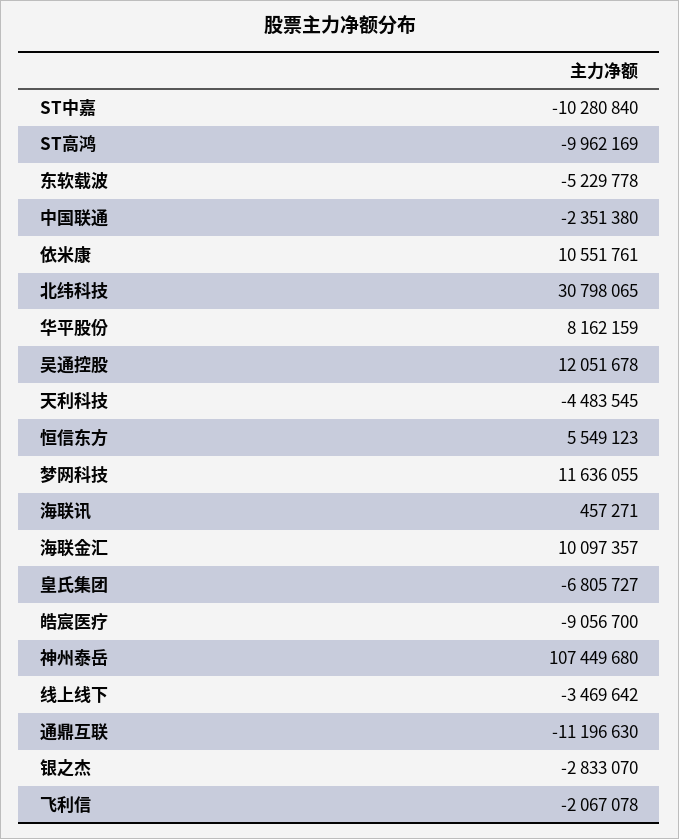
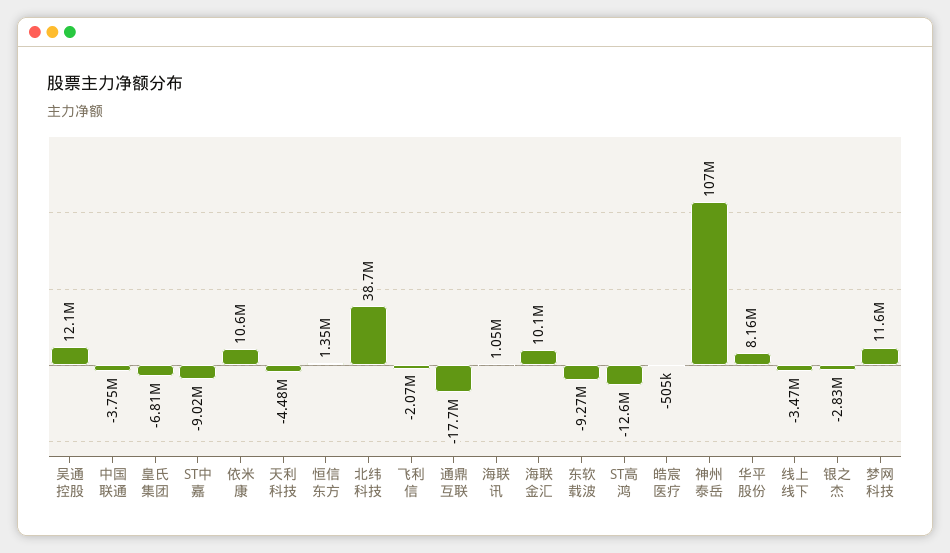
ST中嘉: -10280840 -> -9020000
ST高鸿: -9962169 -> -12600000
东软载波: -5229778 -> -9270000
中国联通: -2351380 -> -3750000
北纬科技: 30798065 -> 38700000
恒信东方: 5549123 -> 1350000
海联讯: 457271 -> 1050000
皓宸医疗: -9056700 -> -505000
通鼎互联: -11196630 -> -17700000

